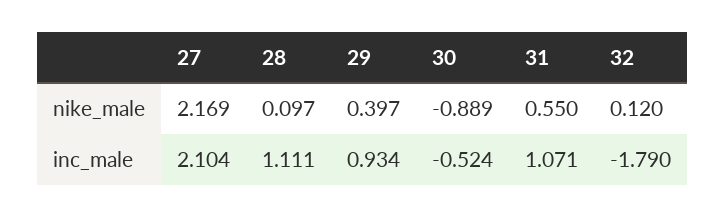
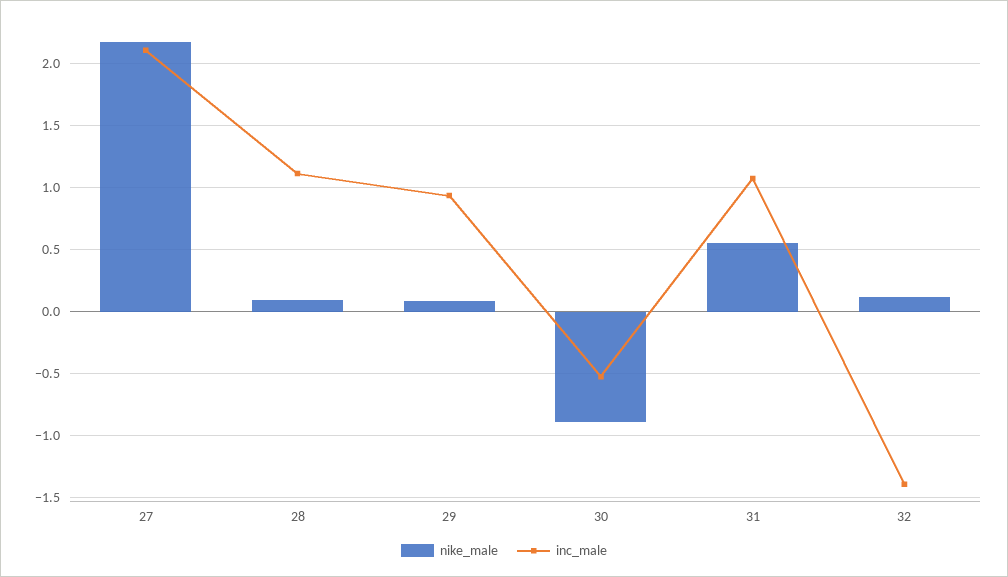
nike_male, 29: 0.397 -> 0.1
inc_male, 32: -1.79 -> -1.4

